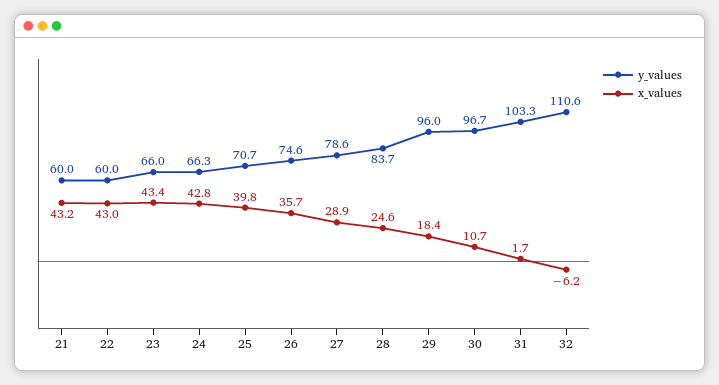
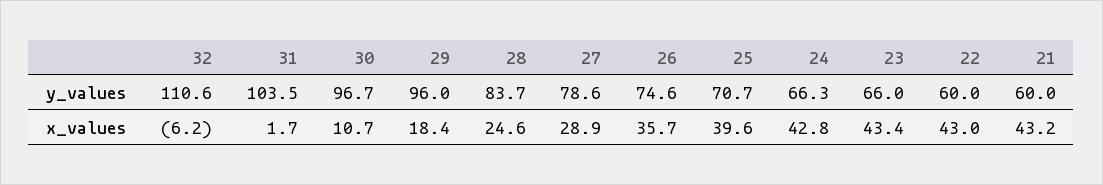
x_values, 25: 39.8 -> 39.6
y_values, 31: 103.3 -> 103.5

